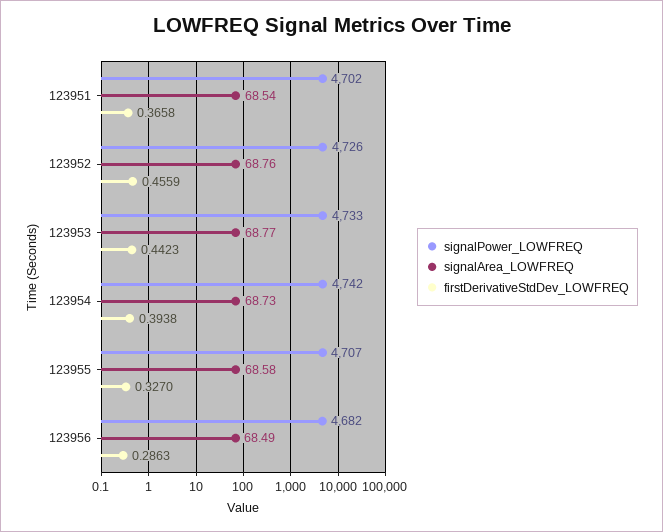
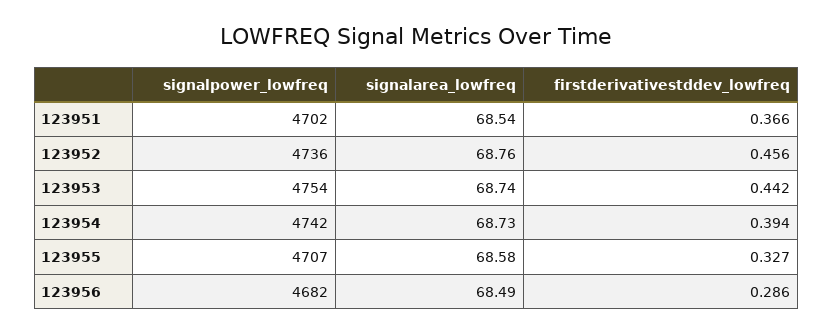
signalPower_LOWFREQ, 123952: 4726 -> 4736
signalPower_LOWFREQ, 123953: 4733 -> 4754
signalArea_LOWFREQ, 123953: 68.77 -> 68.74

